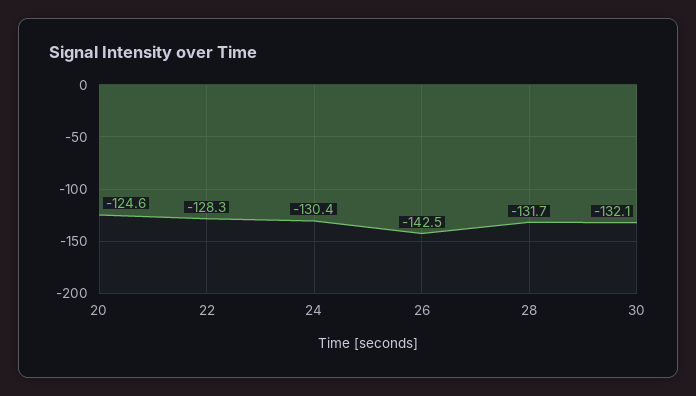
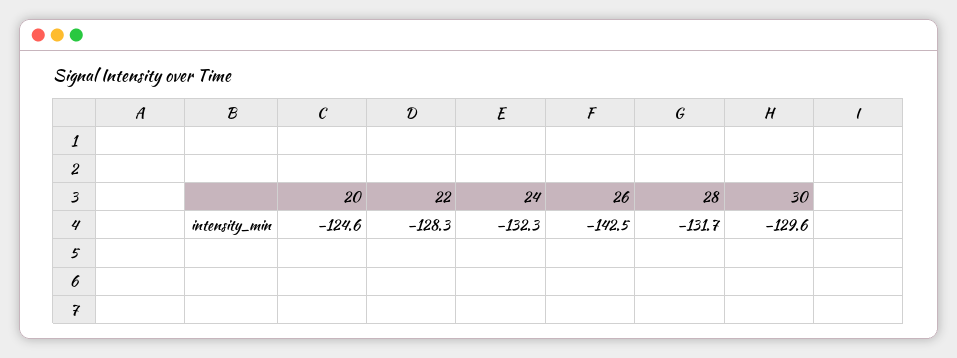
24: -130.4 -> -132.3
30: -132.1 -> -129.6

